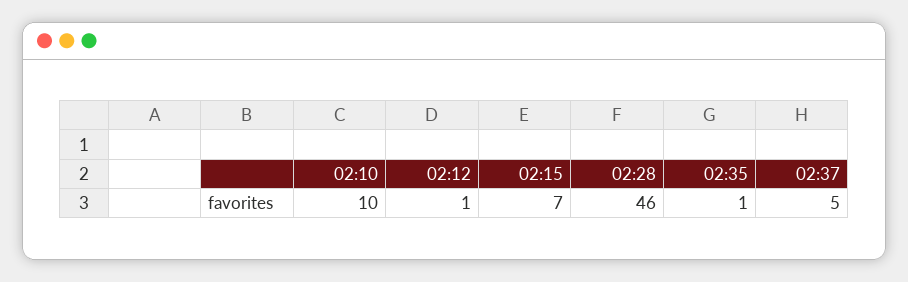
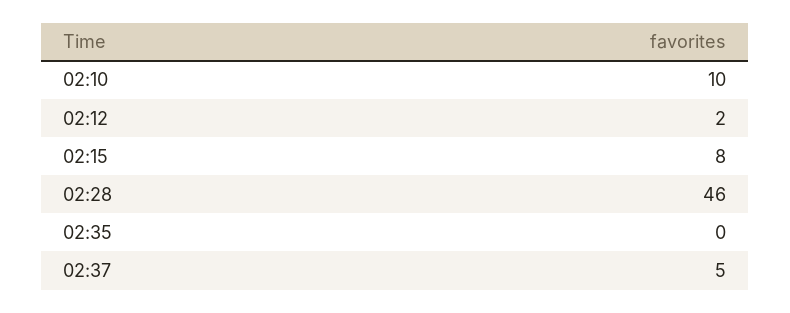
02:12: 1 -> 2
02:15: 7 -> 8
02:35: 1 -> 0

